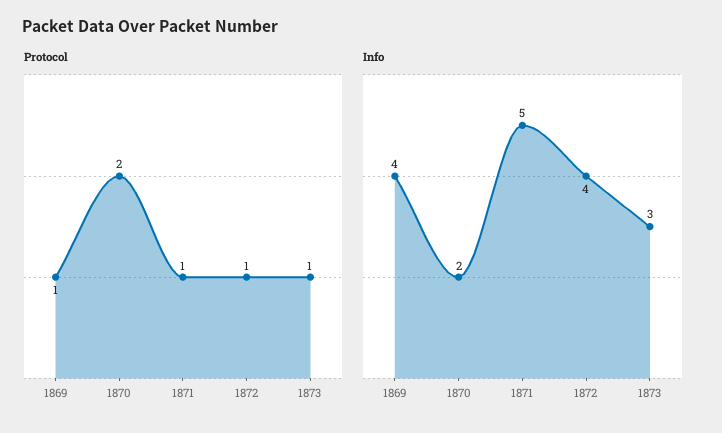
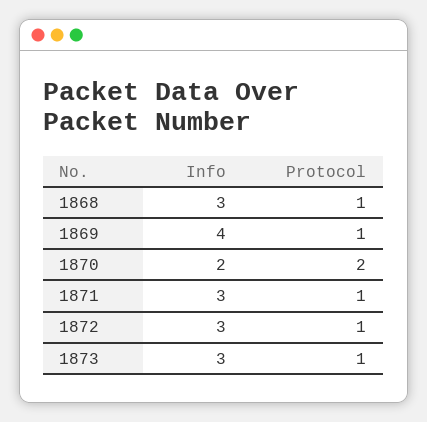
Info, 1871: 5 -> 3
Info, 1872: 4 -> 3
Info, 1868: none -> 3
Protocol, 1868: none -> 1

